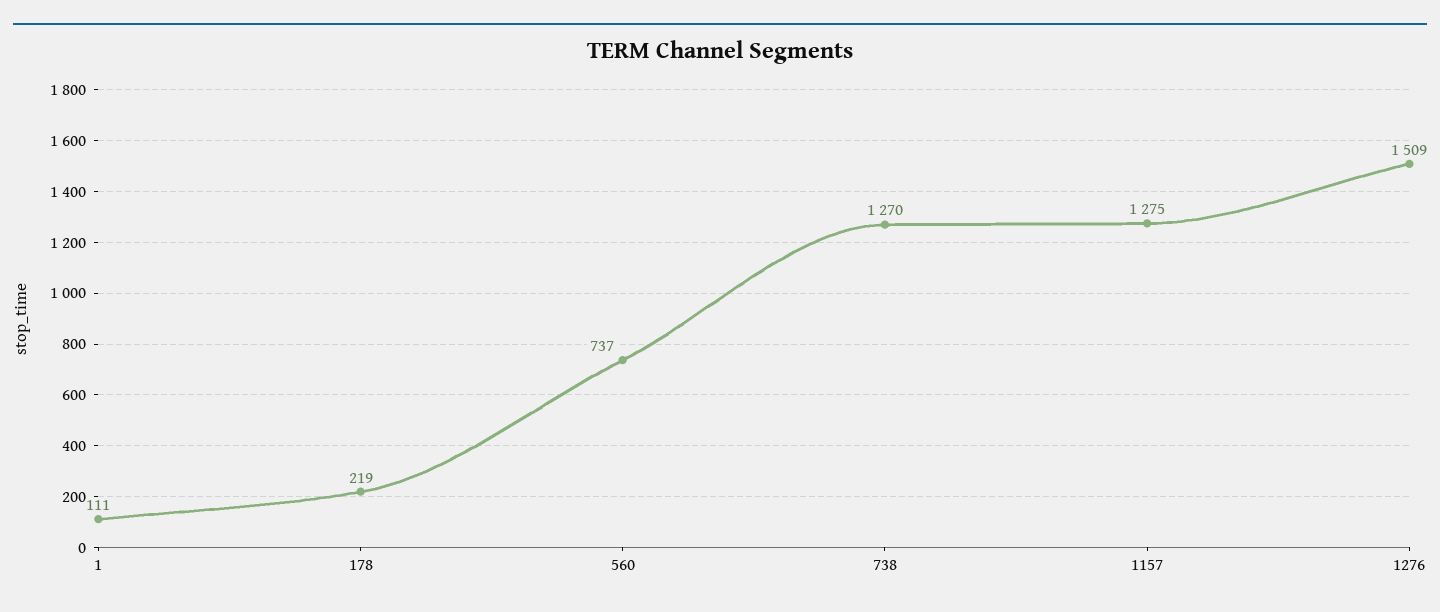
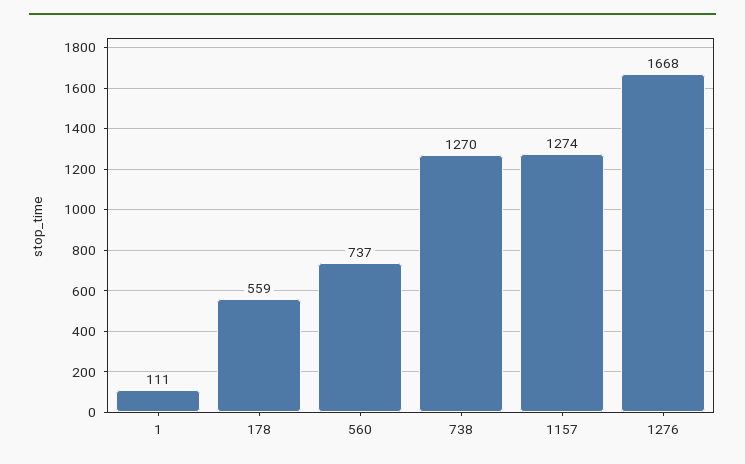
178: 219 -> 559
1157: 1275 -> 1274
1276: 1509 -> 1668

